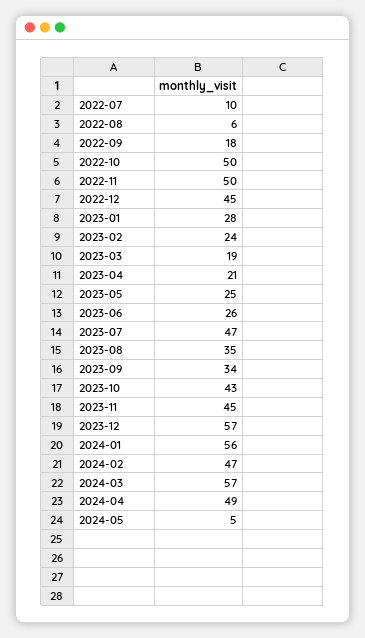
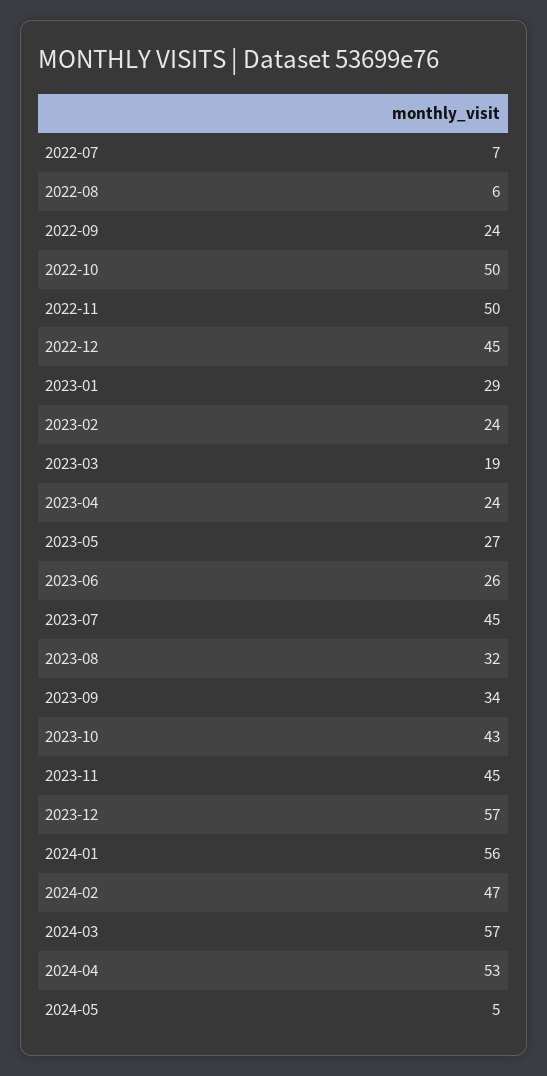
2022-07: 10 -> 7
2022-09: 18 -> 24
2023-01: 28 -> 29
2023-04: 21 -> 24
2023-05: 25 -> 27
2023-07: 47 -> 45
2023-08: 35 -> 32
2024-04: 49 -> 53

